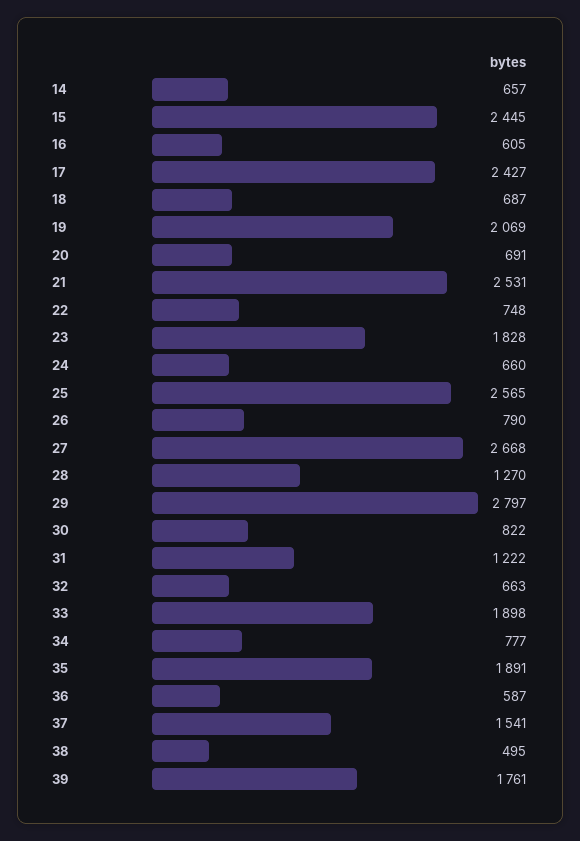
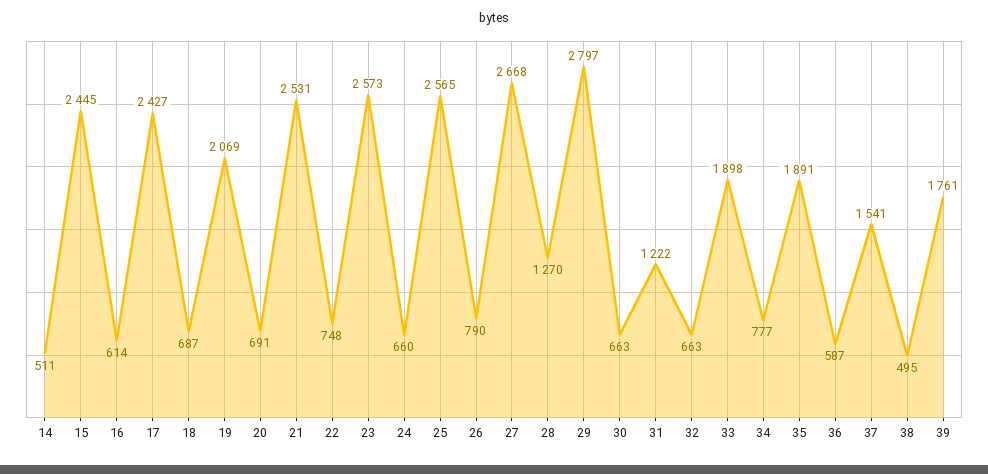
14: 657 -> 511
16: 605 -> 614
23: 1828 -> 2573
30: 822 -> 663

